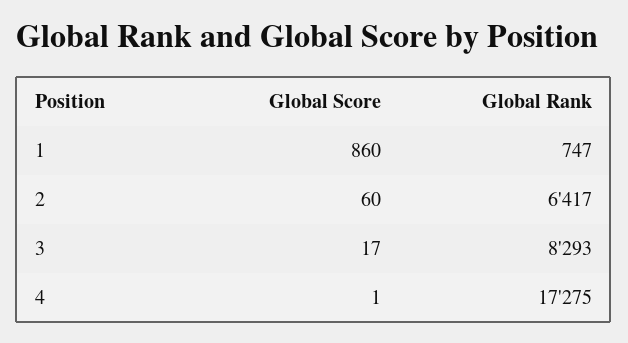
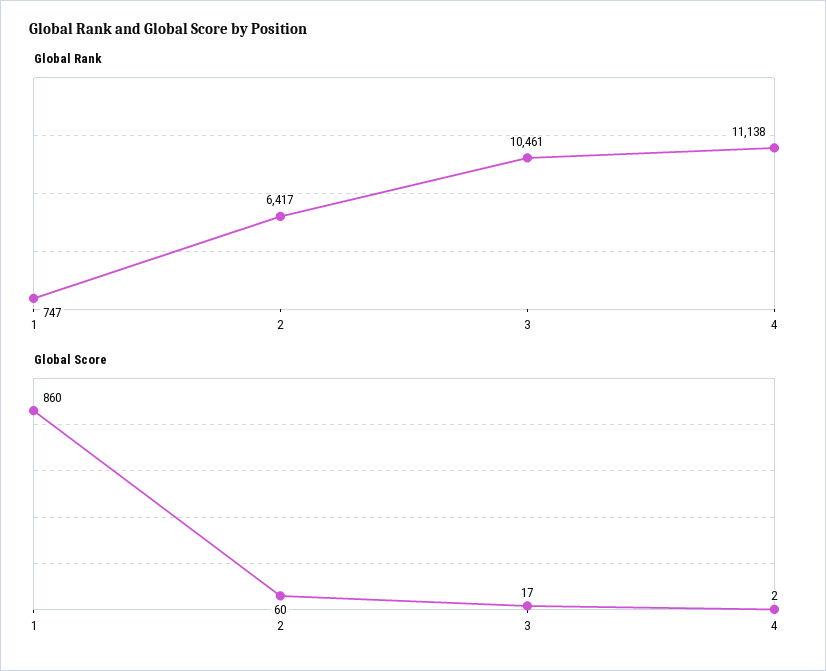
Global Rank, 3: 8293 -> 10461
Global Score, 4: 1 -> 2
Global Rank, 4: 17275 -> 11138

